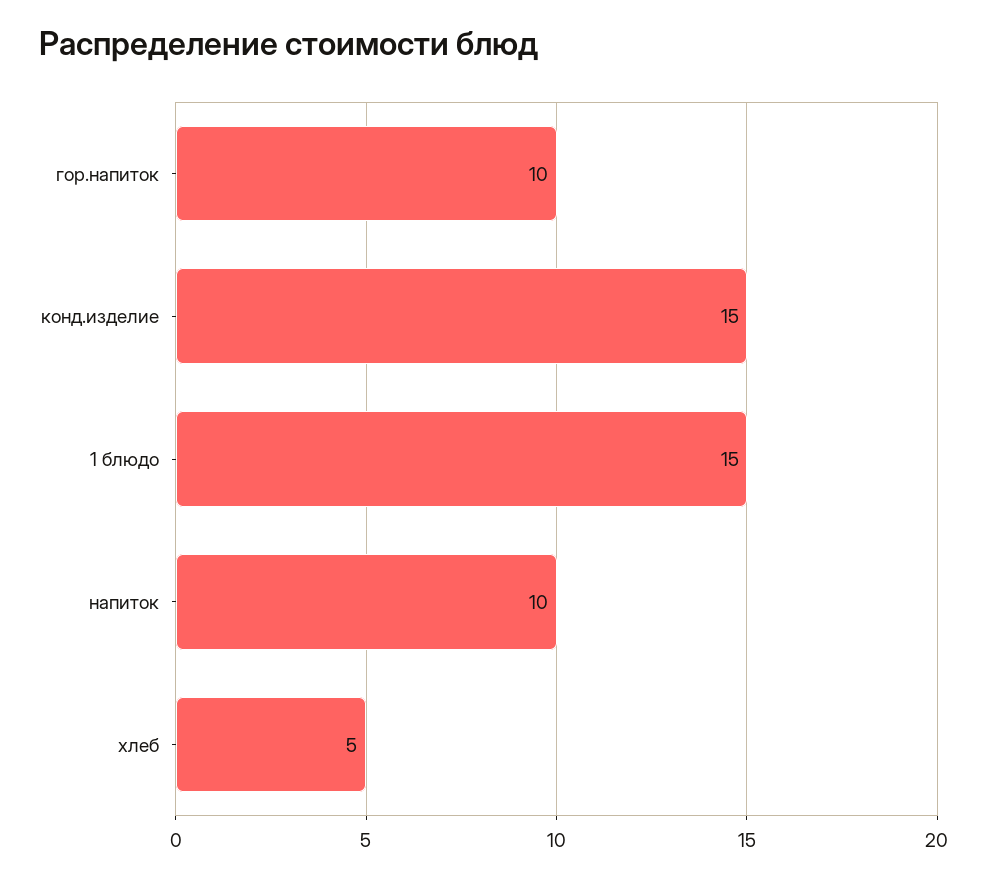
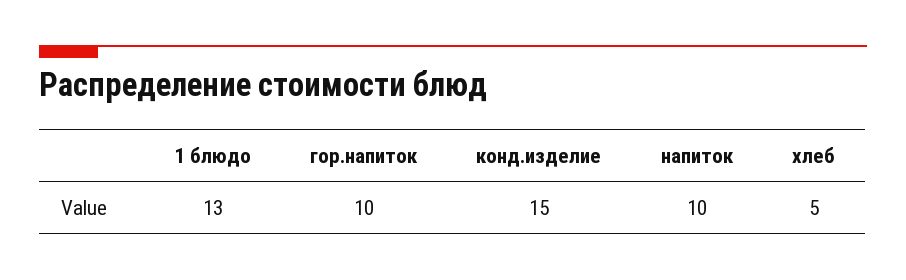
1 блюдо: 15 -> 13

